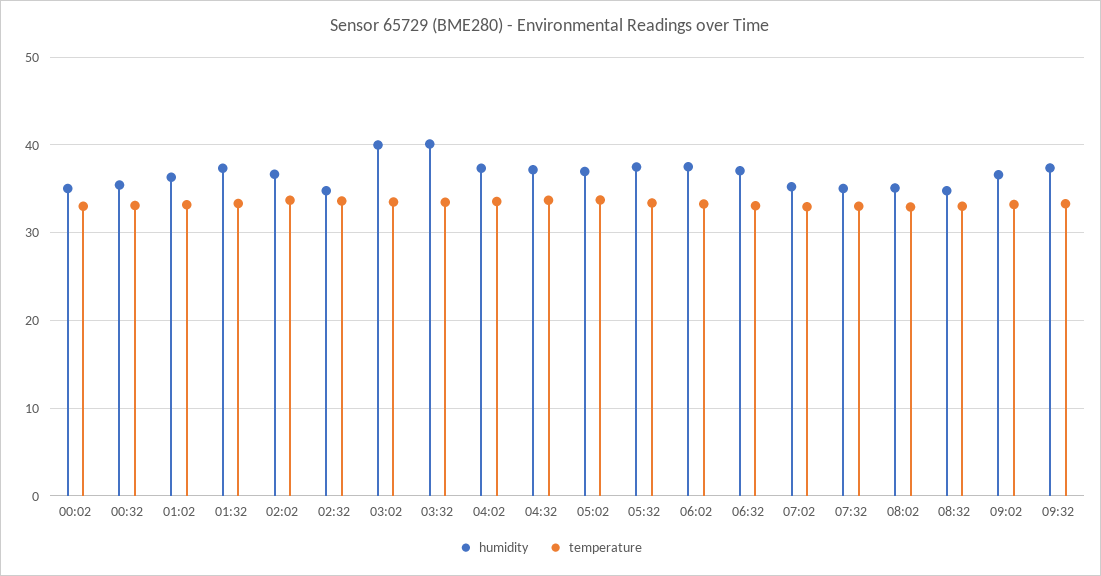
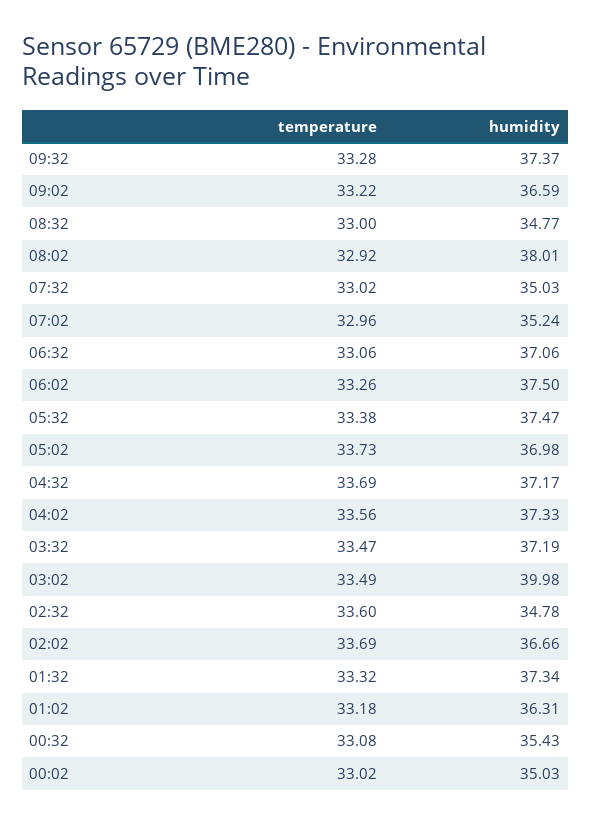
humidity, 03:32: 40 -> 37.19
humidity, 08:02: 35 -> 38.01

